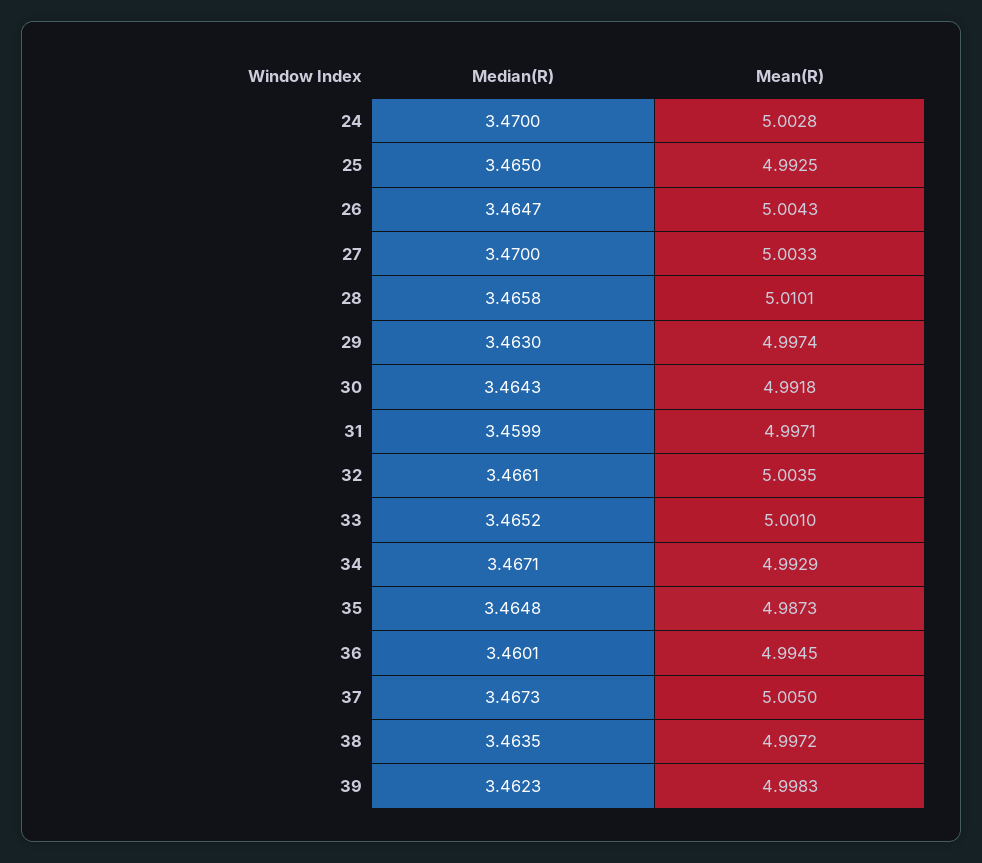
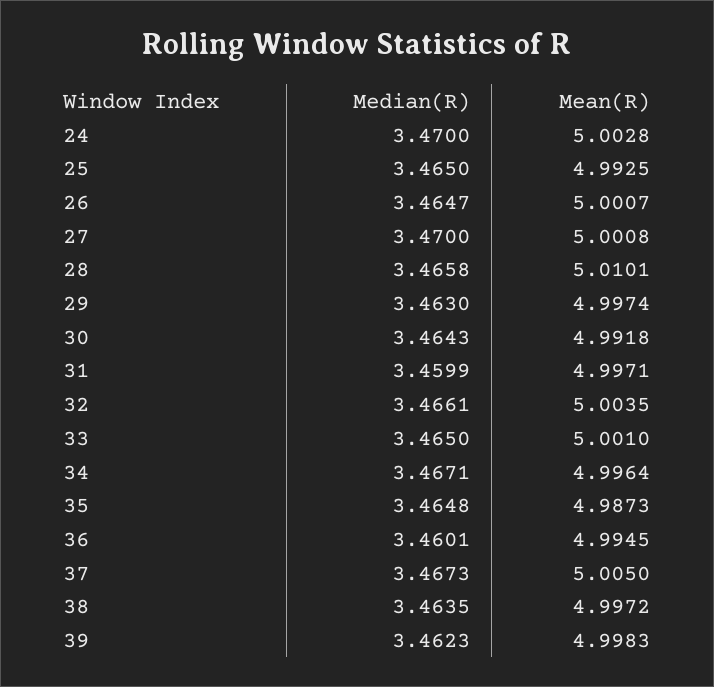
Mean(R), 26: 5.0043 -> 5.0007
Mean(R), 27: 5.0033 -> 5.0008
Median(R), 33: 3.4652 -> 3.465
Mean(R), 34: 4.9929 -> 4.9964

